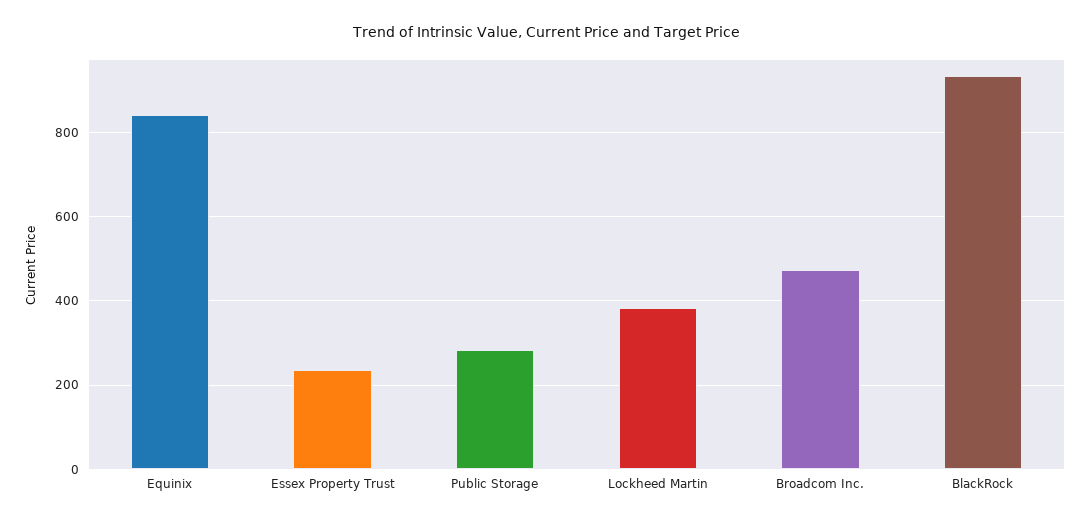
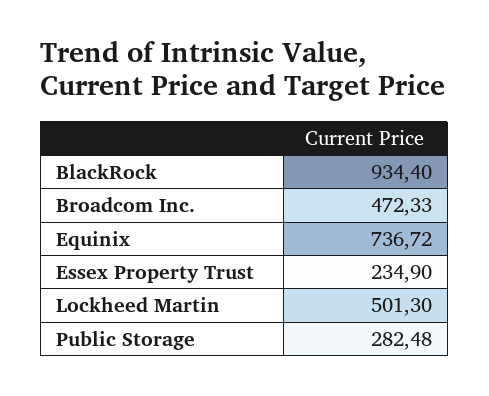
Equinix: 840 -> 736.72
Lockheed Martin: 380 -> 501.3

